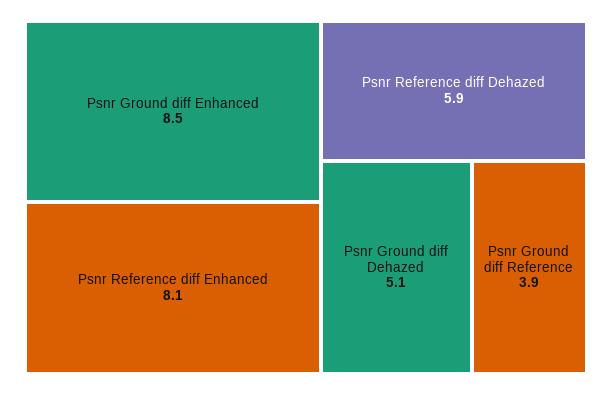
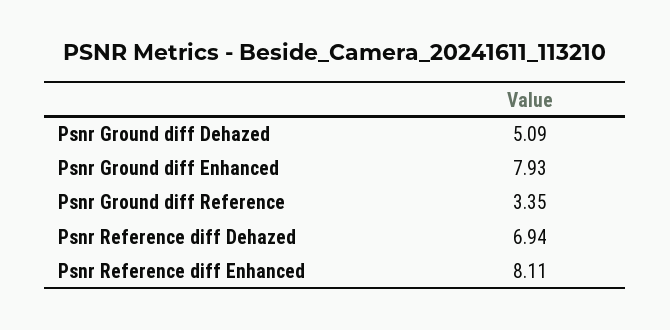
Psnr Ground diff Enhanced: 8.5 -> 7.93
Psnr Reference diff Dehazed: 5.9 -> 6.94
Psnr Ground diff Reference: 3.9 -> 3.35

